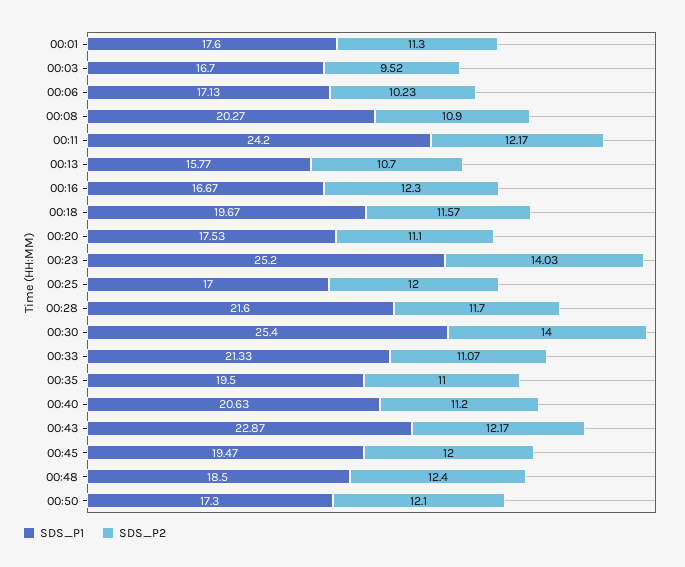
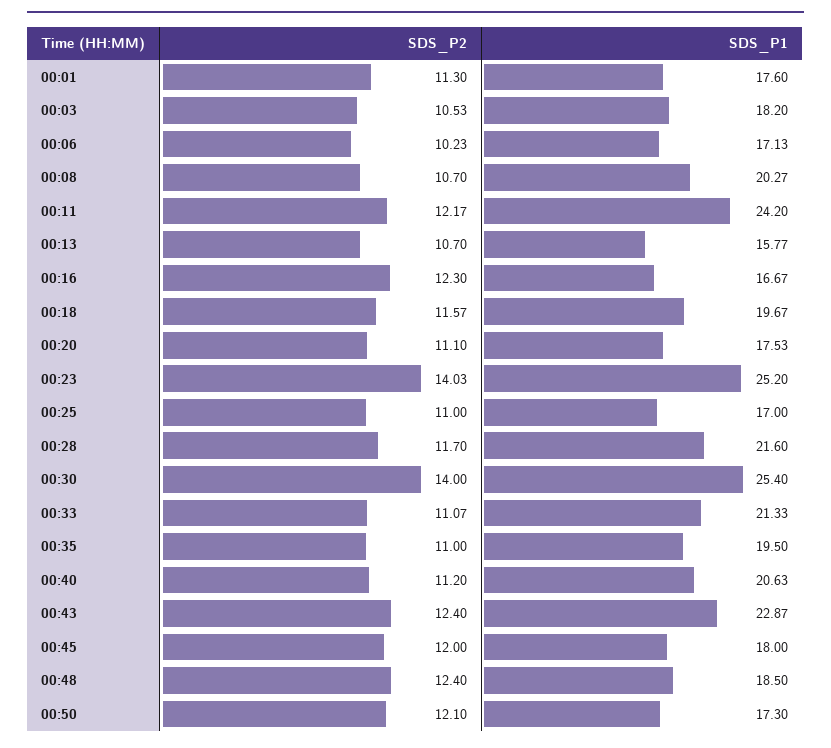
SDS_P1, 00:03: 16.7 -> 18.2
SDS_P2, 00:03: 9.52 -> 10.53
SDS_P2, 00:08: 10.9 -> 10.7
SDS_P2, 00:25: 12 -> 11
SDS_P2, 00:43: 12.17 -> 12.4
SDS_P1, 00:45: 19.47 -> 18

